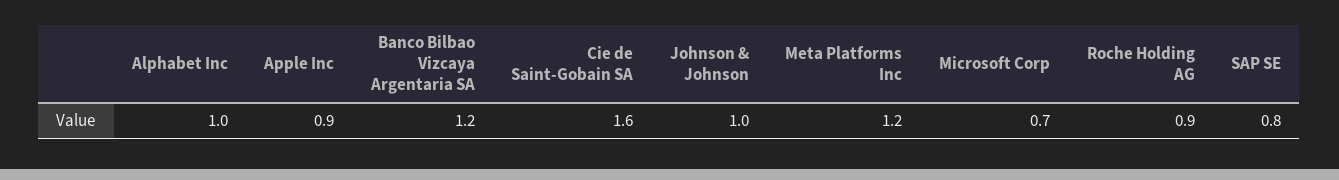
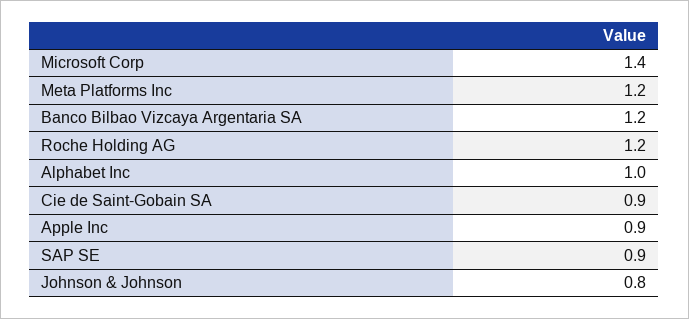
Cie de Saint-Gobain SA: 1.6 -> 0.9
Johnson & Johnson: 1 -> 0.8
Microsoft Corp: 0.7 -> 1.4
Roche Holding AG: 0.9 -> 1.2
SAP SE: 0.8 -> 0.9

